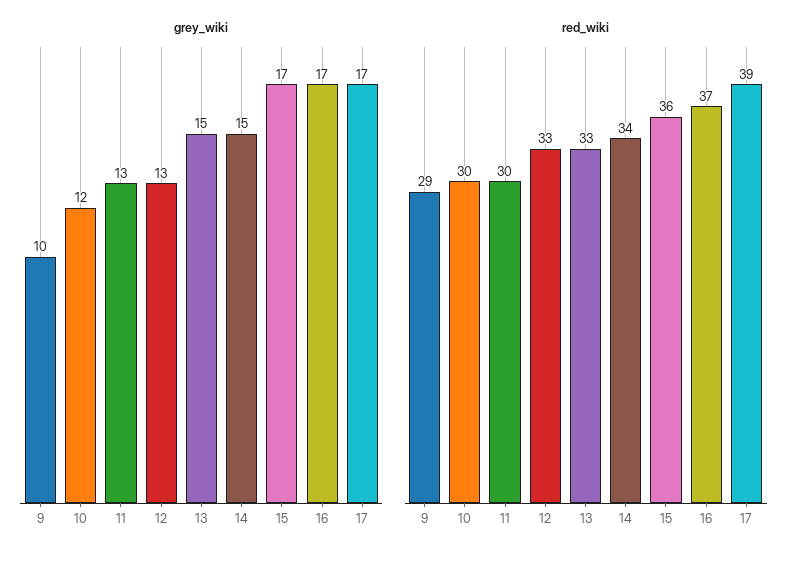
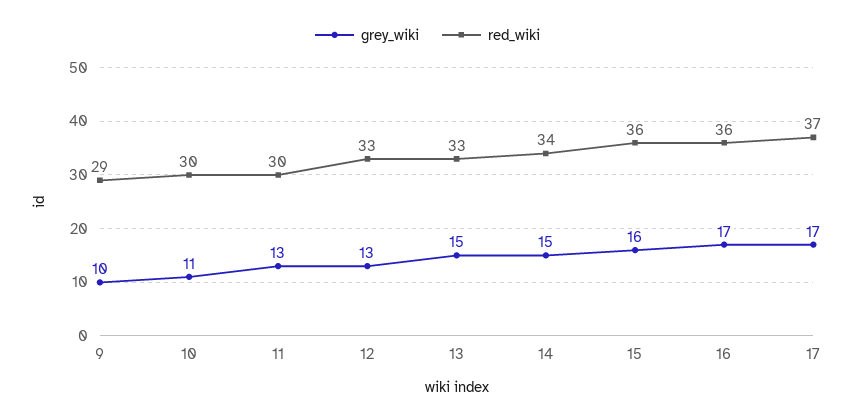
grey_wiki, 10: 12 -> 11
grey_wiki, 15: 17 -> 16
red_wiki, 16: 37 -> 36
red_wiki, 17: 39 -> 37

